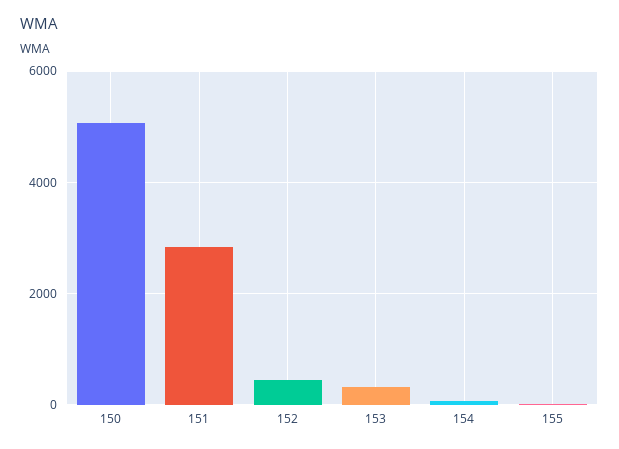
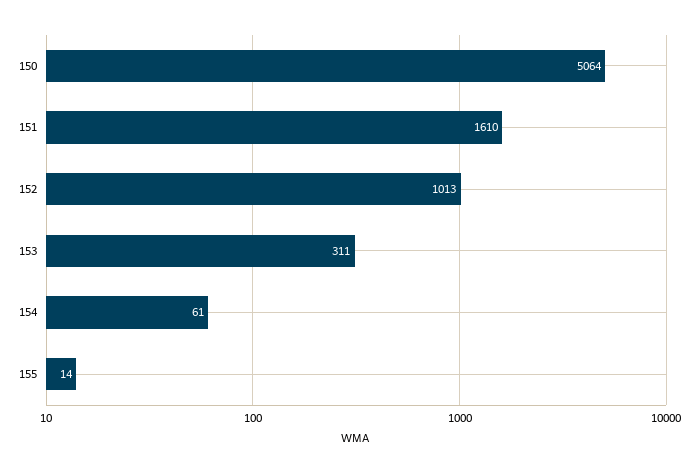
151: 2800 -> 1610
152: 400 -> 1013

